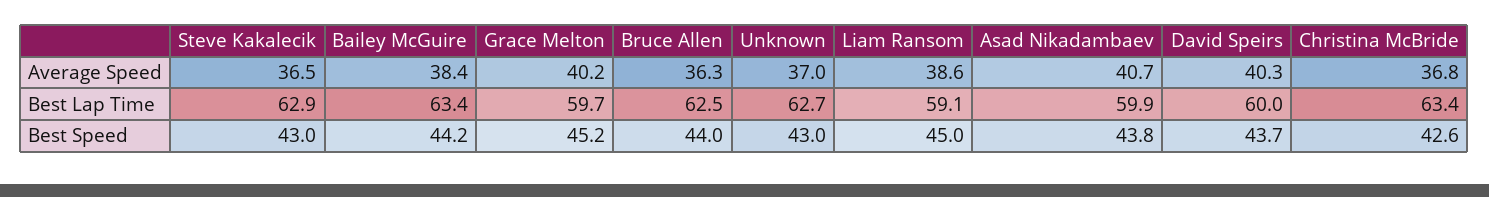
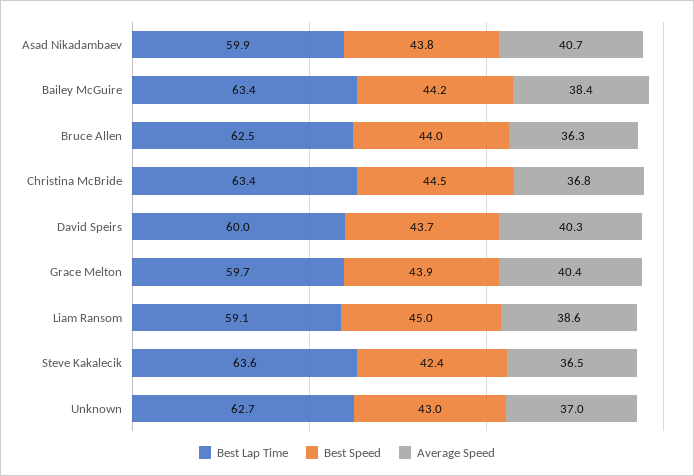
Average Speed, Grace Melton: 40.2 -> 40.4
Best Lap Time, Steve Kakalecik: 62.9 -> 63.6
Best Speed, Steve Kakalecik: 43 -> 42.4
Best Speed, Grace Melton: 45.2 -> 43.9
Best Speed, Christina McBride: 42.6 -> 44.5

